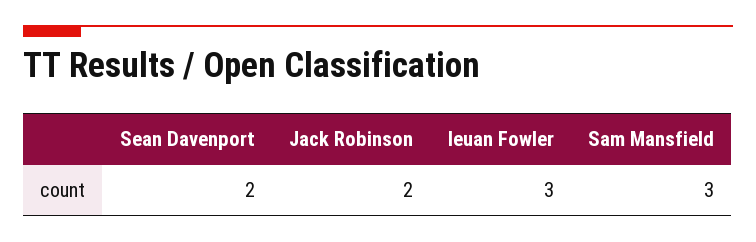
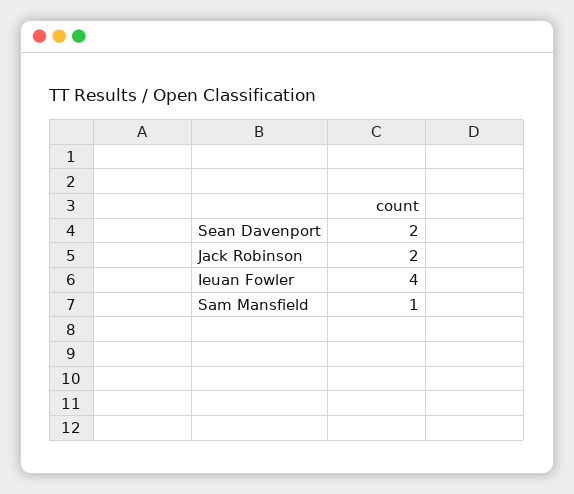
Ieuan Fowler: 3 -> 4
Sam Mansfield: 3 -> 1

